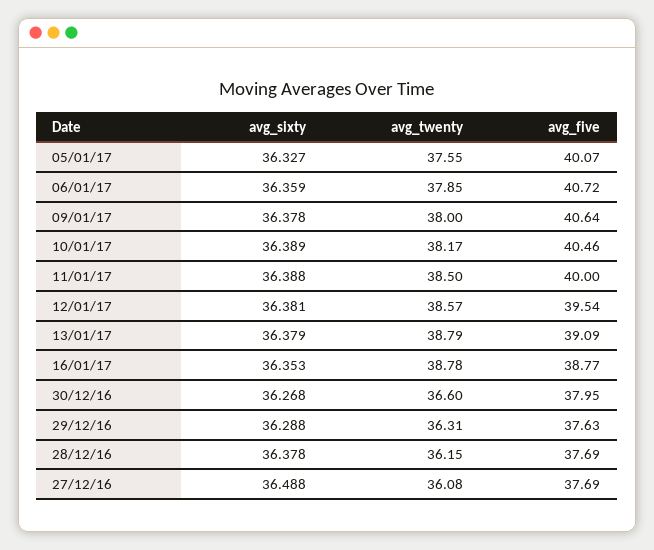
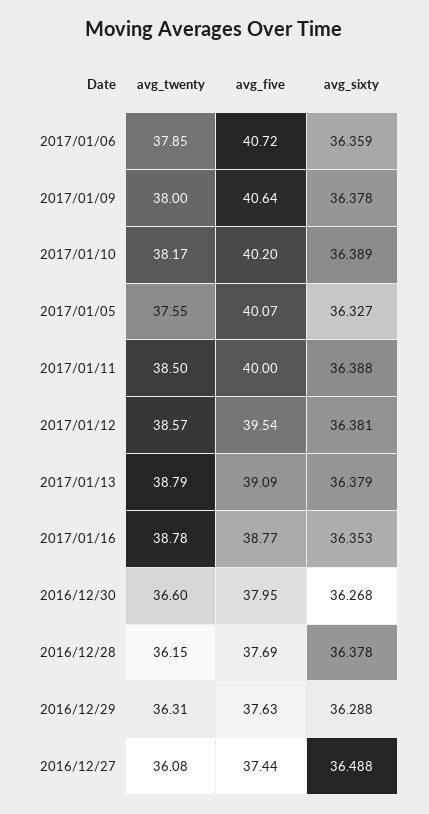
avg_five, 10/01/17: 40.46 -> 40.2
avg_five, 27/12/16: 37.69 -> 37.44

